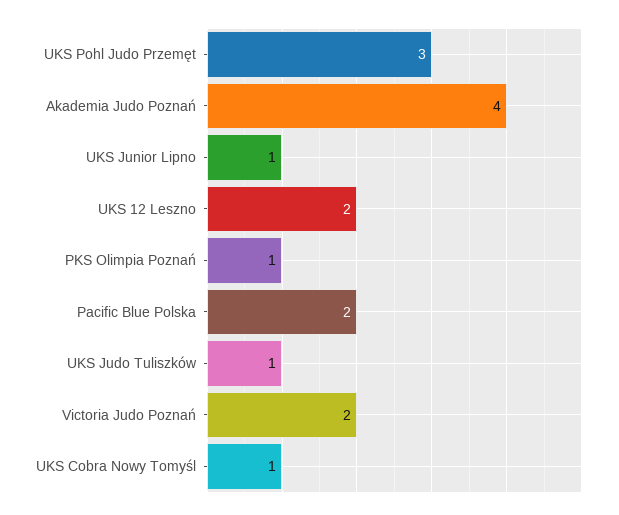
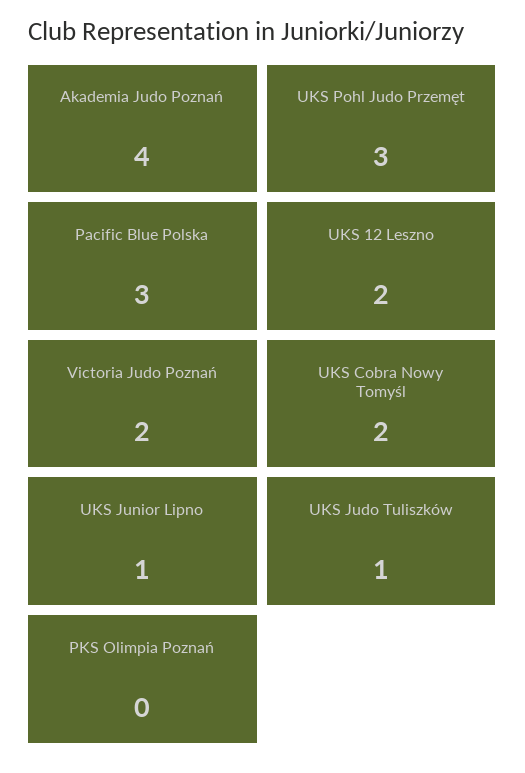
PKS Olimpia Poznań: 1 -> 0
Pacific Blue Polska: 2 -> 3
UKS Cobra Nowy Tomyśl: 1 -> 2

